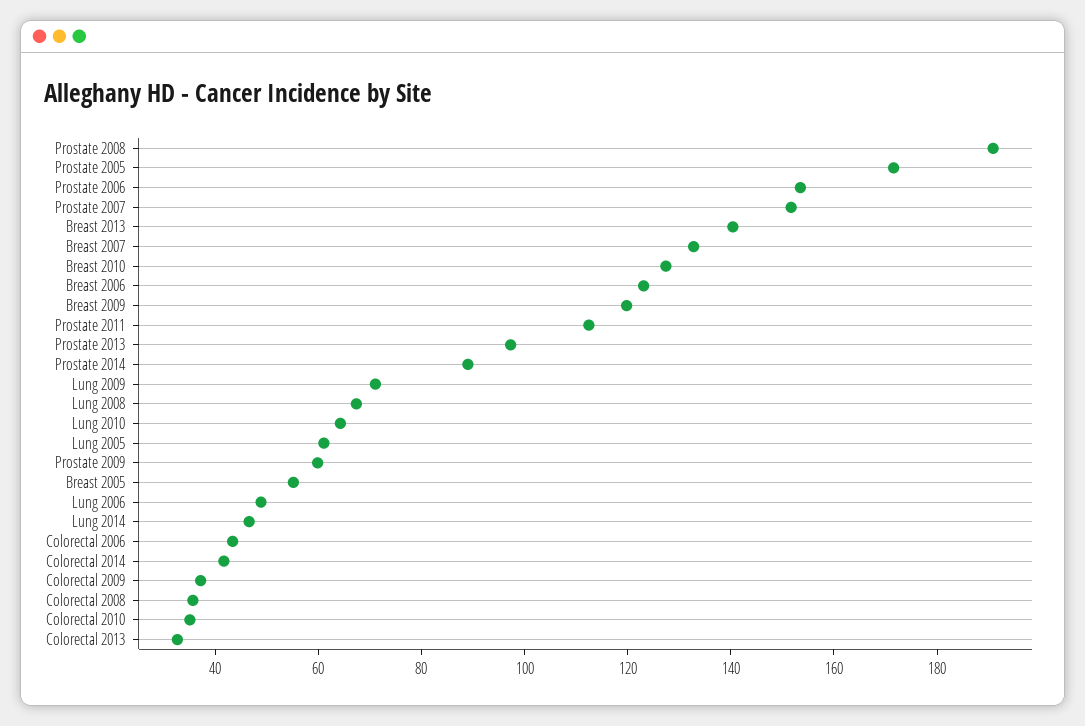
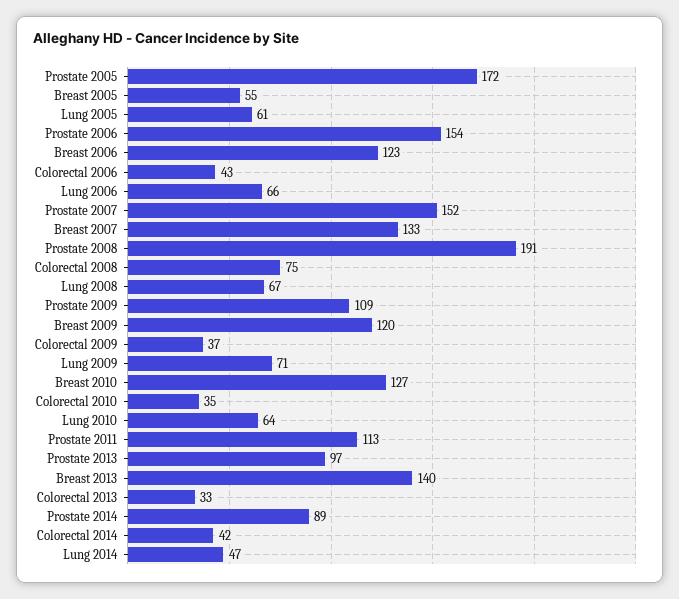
Prostate 2009: 60 -> 109
Lung 2006: 50 -> 66
Colorectal 2008: 35 -> 75

